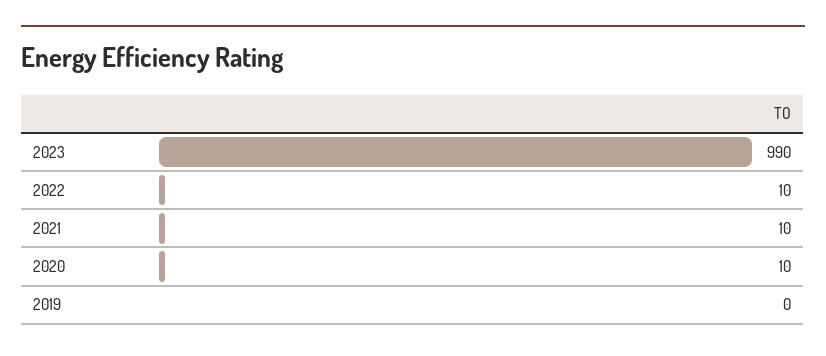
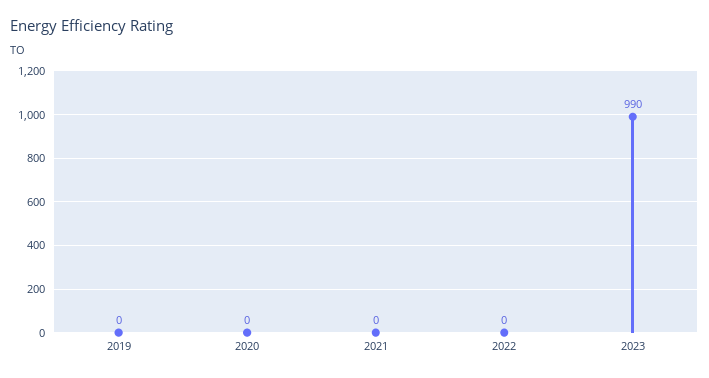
2022: 10 -> 0
2021: 10 -> 0
2020: 10 -> 0

